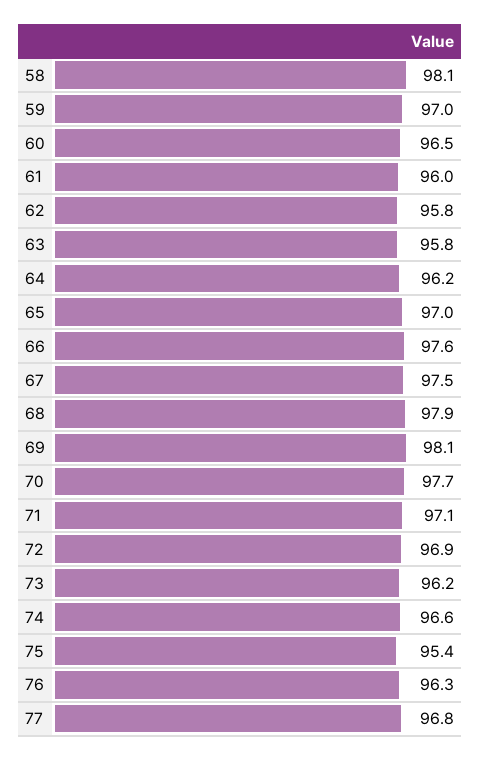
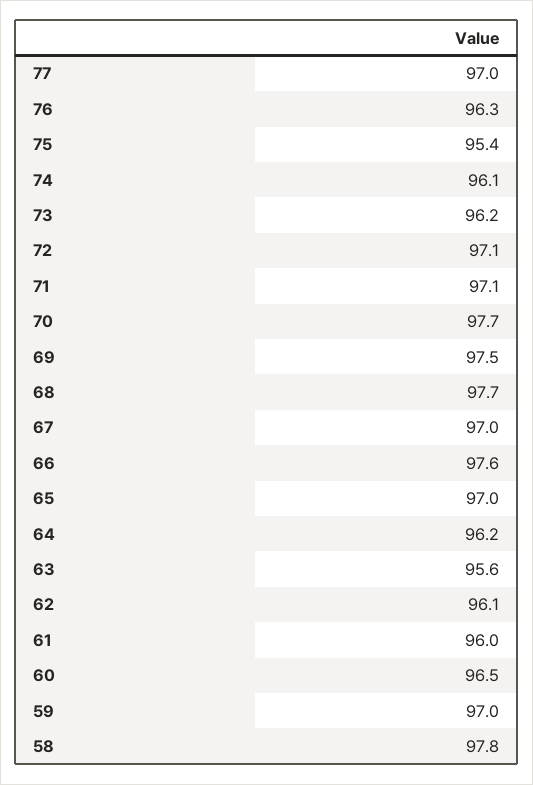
58: 98.1 -> 97.8
62: 95.8 -> 96.1
63: 95.8 -> 95.6
67: 97.5 -> 97
68: 97.9 -> 97.7
69: 98.1 -> 97.5
72: 96.9 -> 97.1
74: 96.6 -> 96.1
77: 96.8 -> 97

